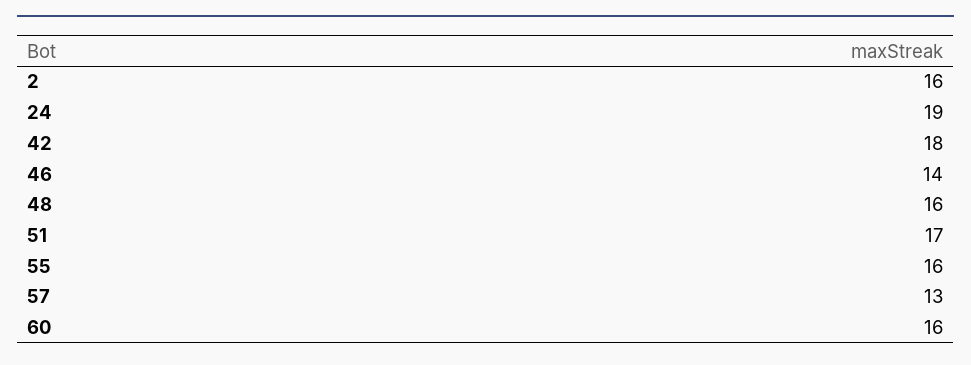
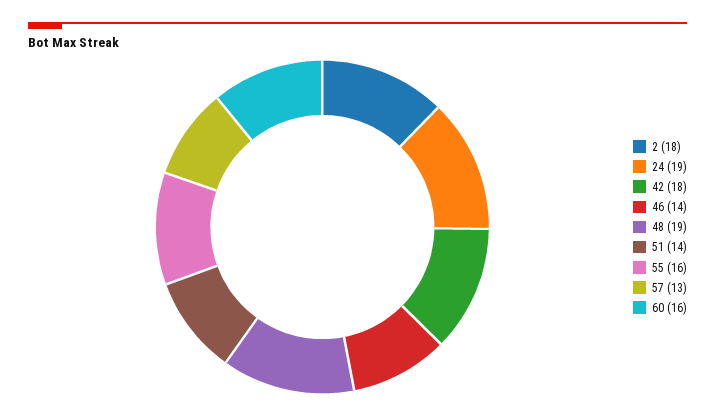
2: 16 -> 18
48: 16 -> 19
51: 17 -> 14

